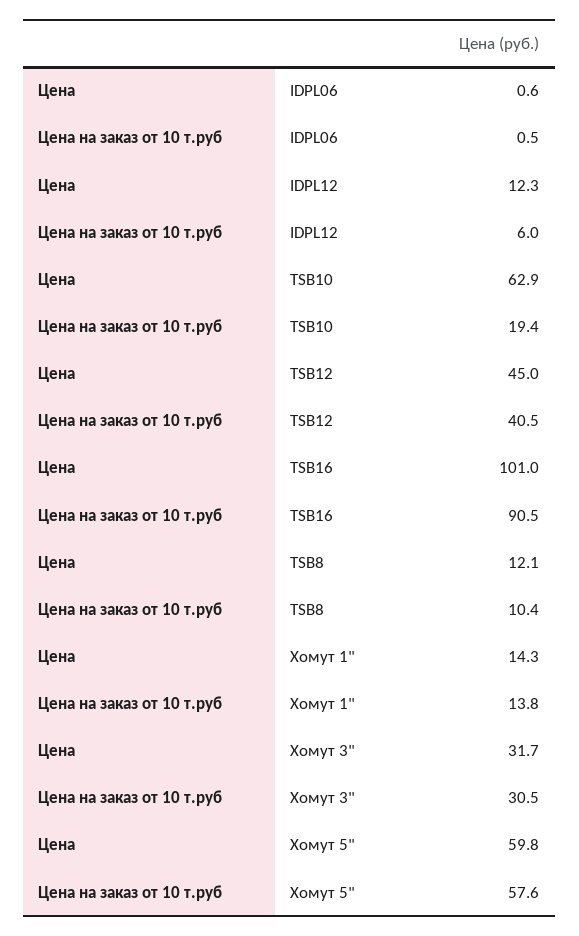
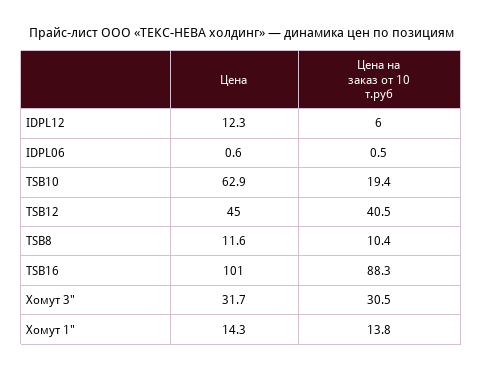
Цена на заказ от 10 т.руб, TSB16: 90.5 -> 88.3
Цена, TSB8: 12.1 -> 11.6
Цена, Хомут 5": 59.8 -> none
Цена на заказ от 10 т.руб, Хомут 5": 57.6 -> none

